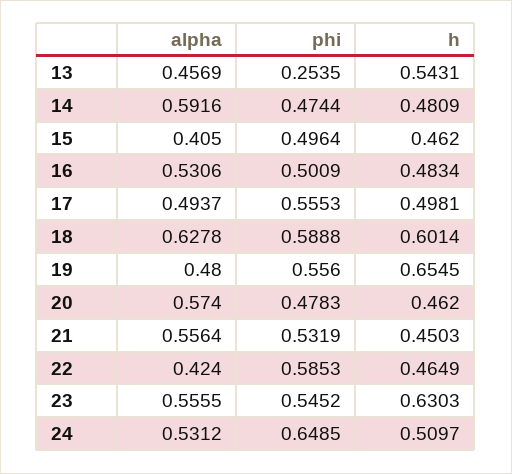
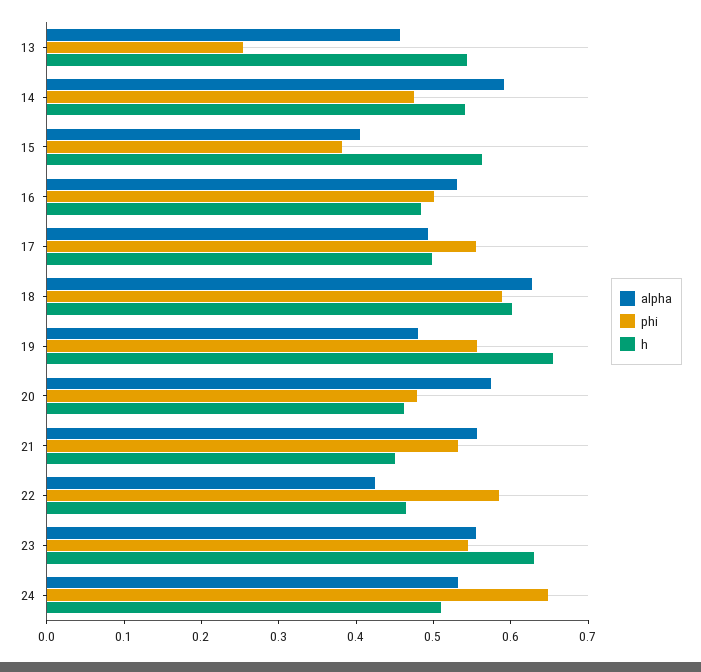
h, 14: 0.4809 -> 0.54
phi, 15: 0.4964 -> 0.38
h, 15: 0.462 -> 0.56

